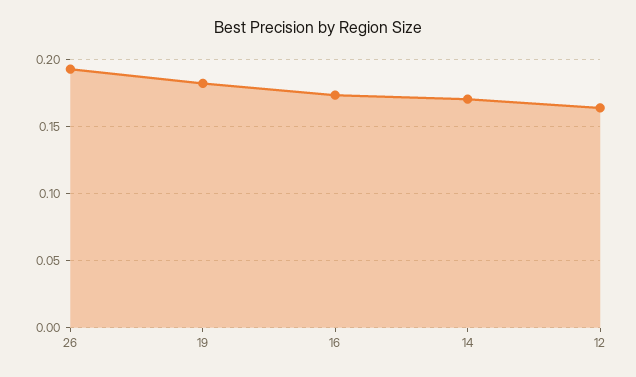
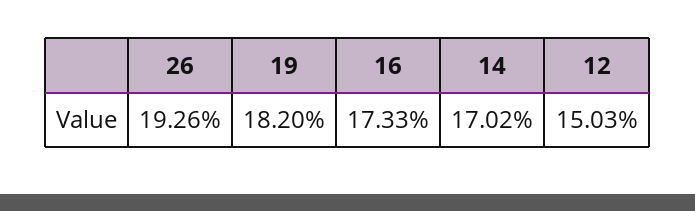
12: 0.165 -> 0.1503

